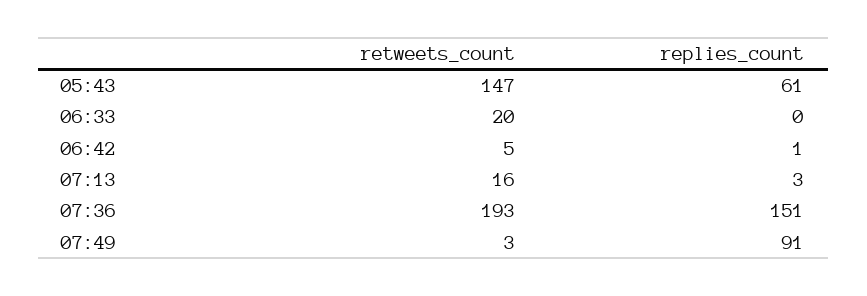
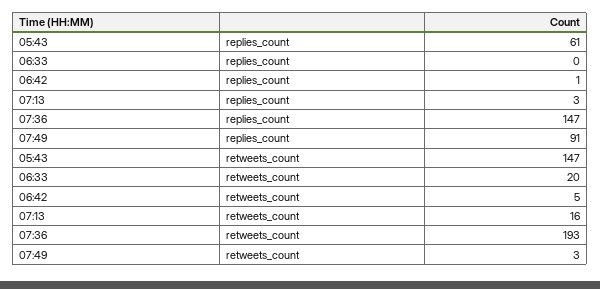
replies_count, 07:36: 151 -> 147

